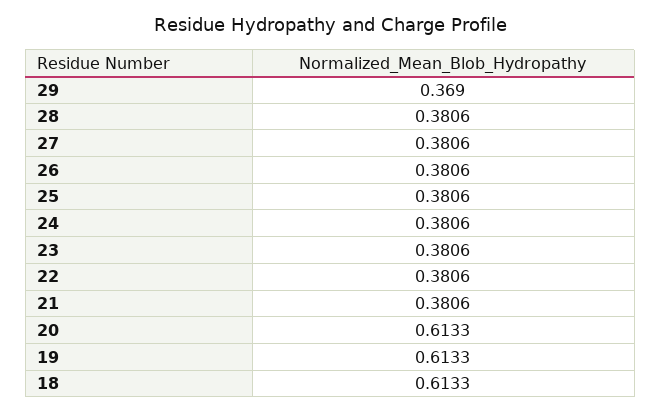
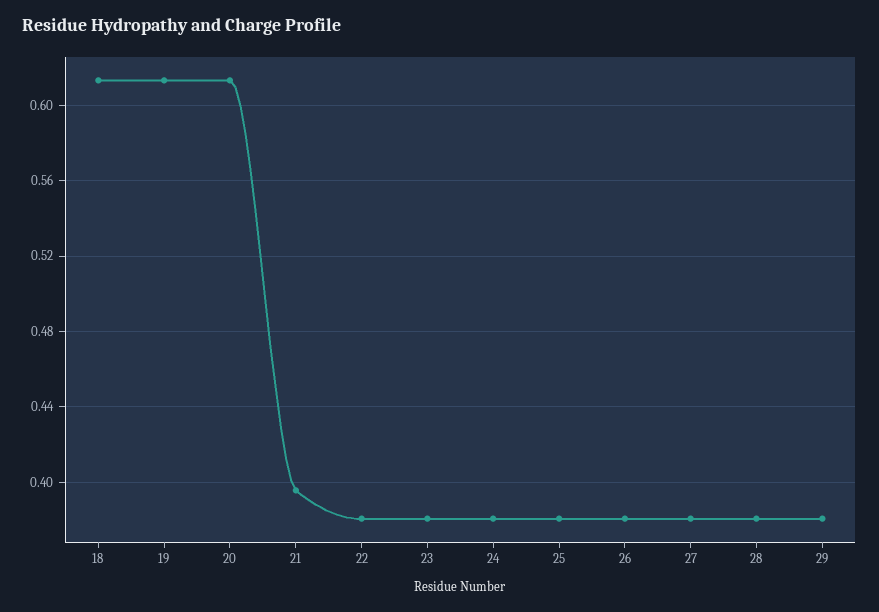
29: 0.369 -> 0.38
21: 0.3806 -> 0.395

